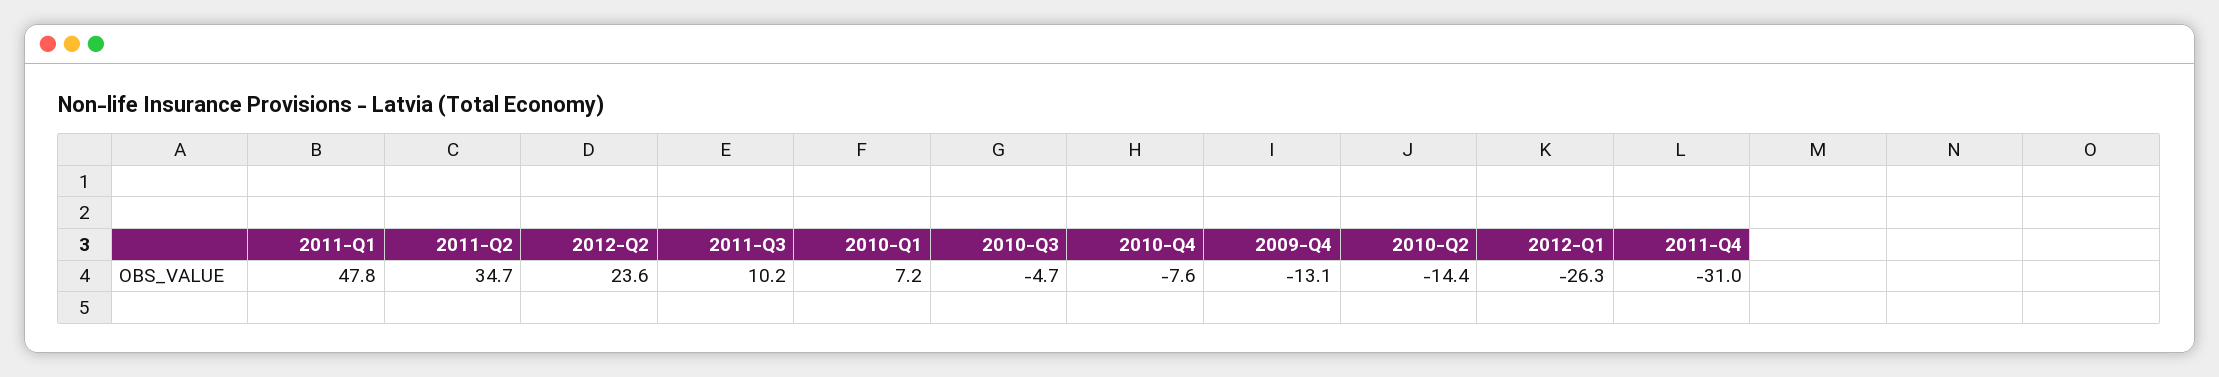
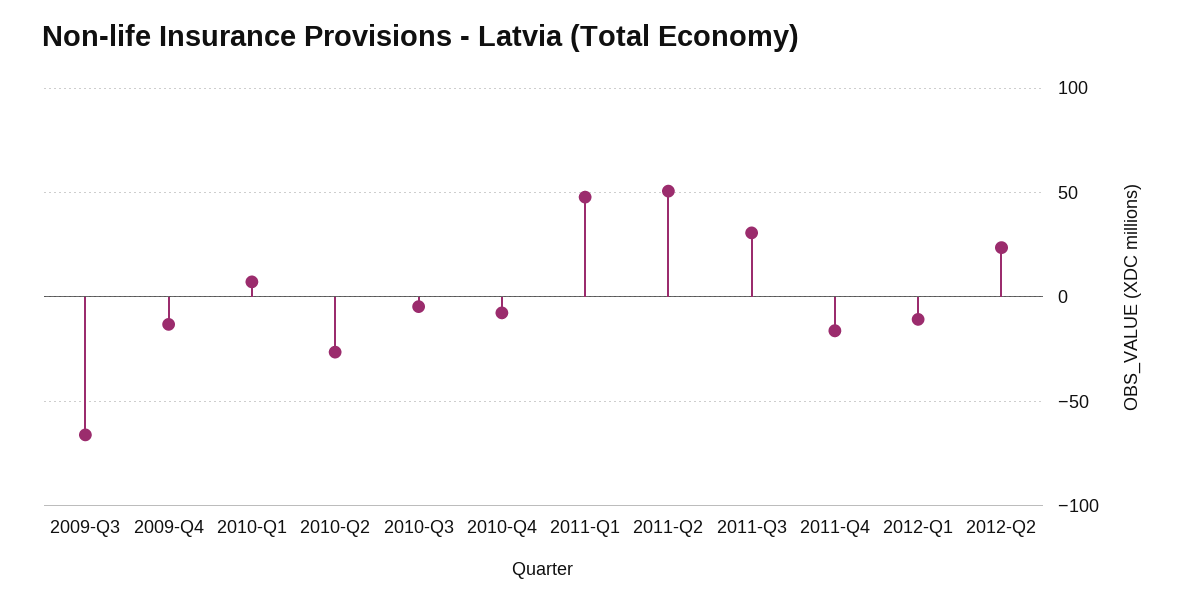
2011-Q2: 34.7 -> 50
2011-Q3: 10.2 -> 30
2010-Q2: -14.4 -> -25
2012-Q1: -26.3 -> -10
2011-Q4: -31 -> -15
2009-Q3: none -> -65

